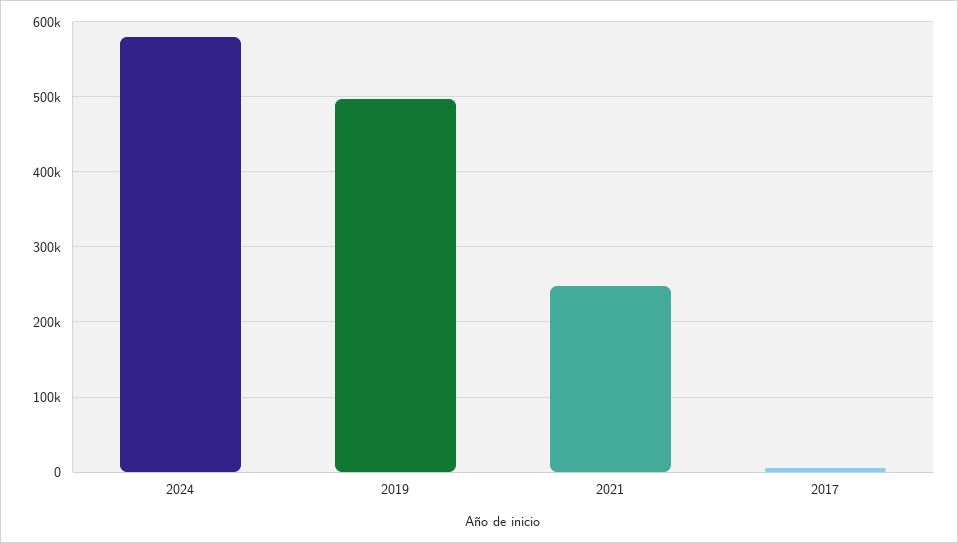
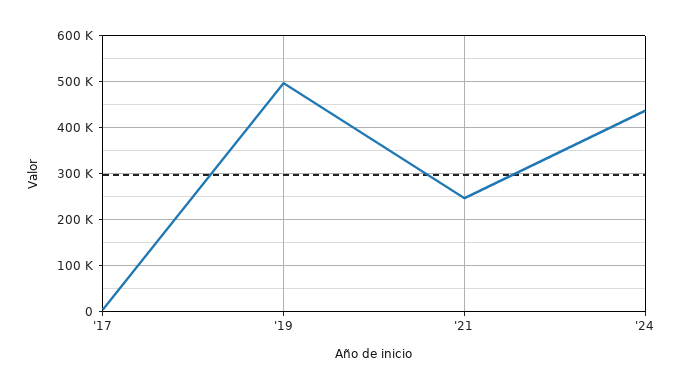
2024: 580000 -> 440000

